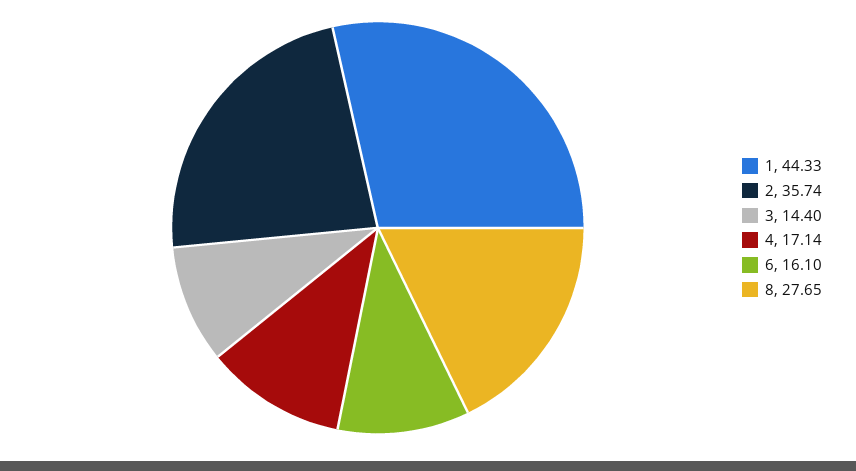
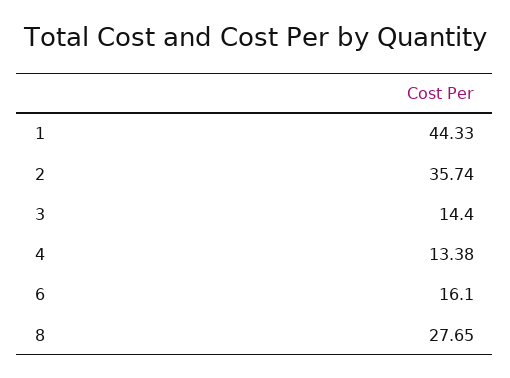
4: 17.14 -> 13.38

